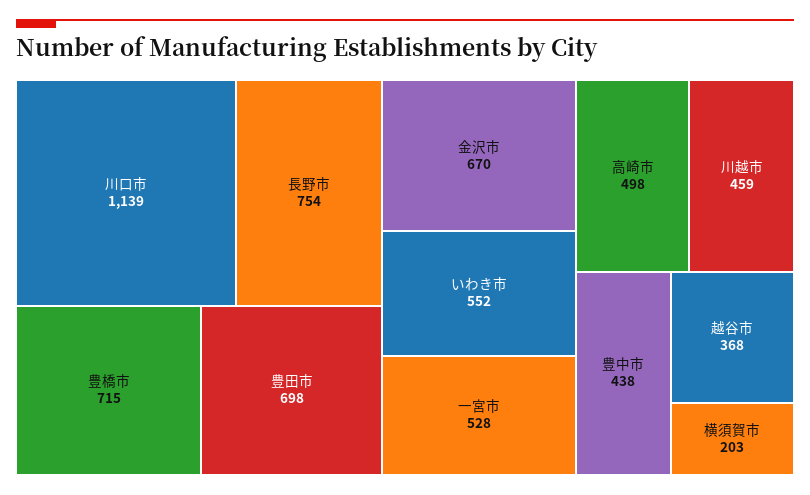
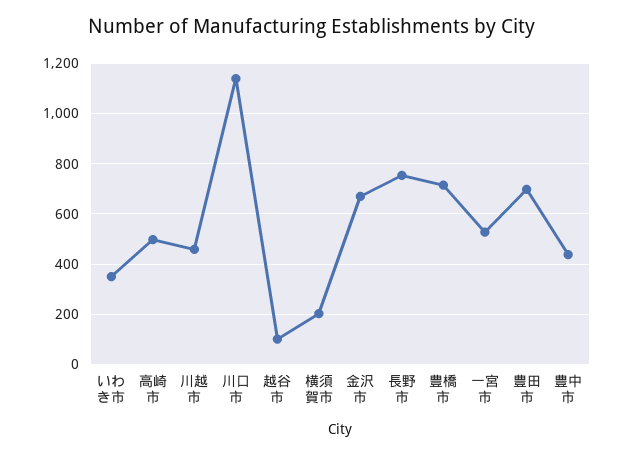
いわき市: 552 -> 350
越谷市: 368 -> 100

